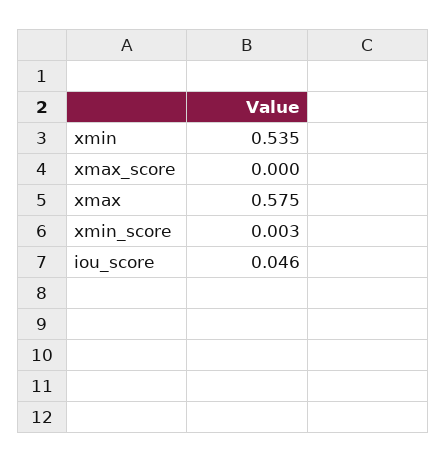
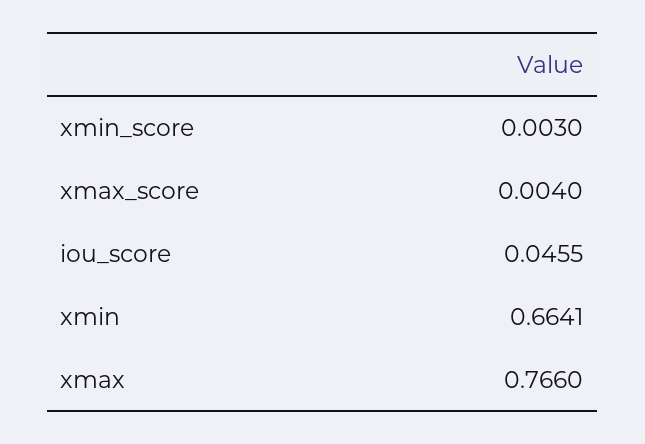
xmin: 0.535 -> 0.6641
xmax_score: 0 -> 0.004
xmax: 0.575 -> 0.766

